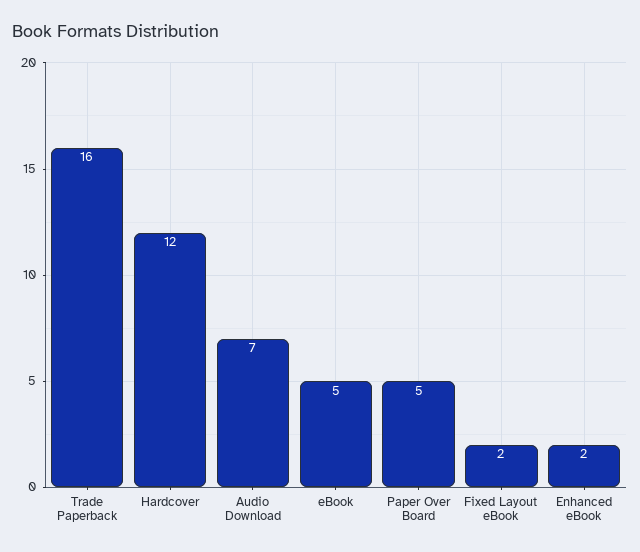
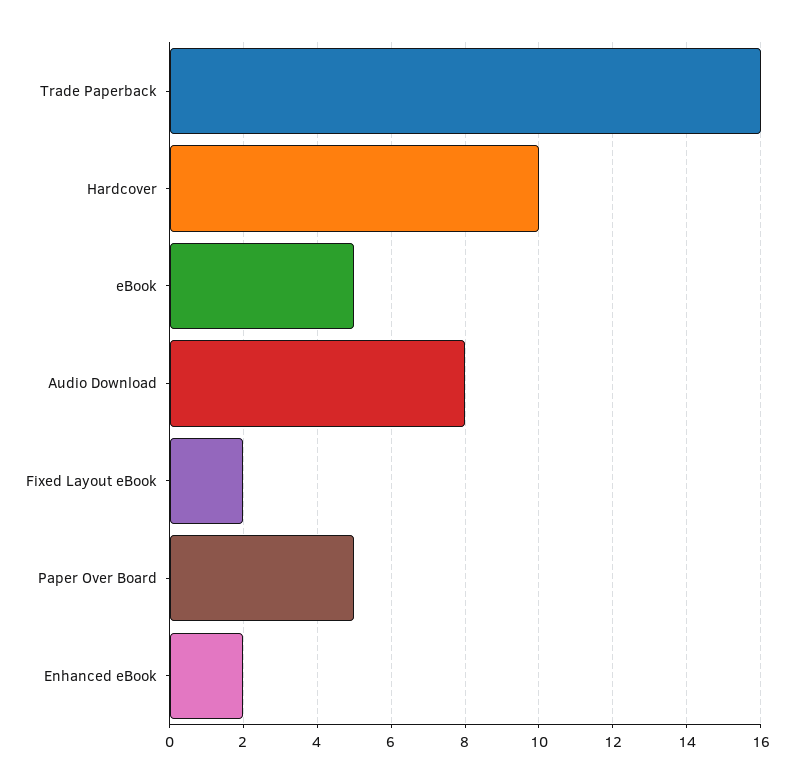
Hardcover: 12 -> 10
Audio Download: 7 -> 8

